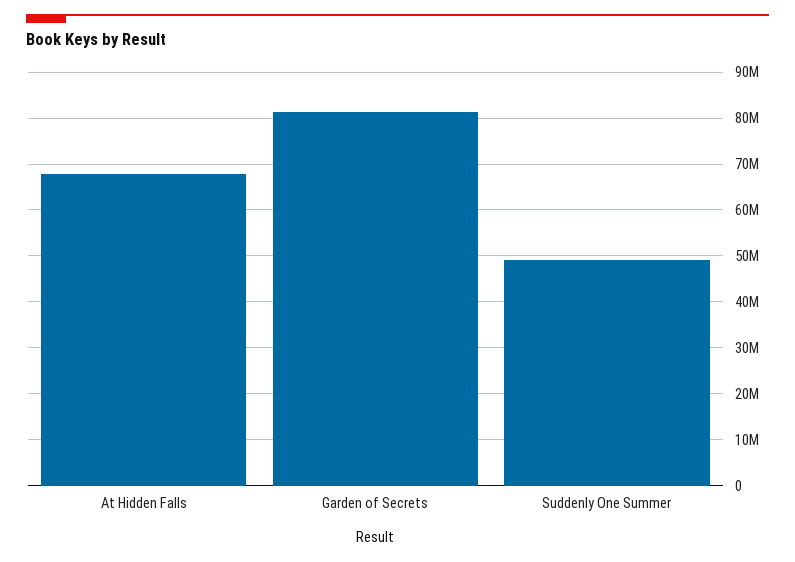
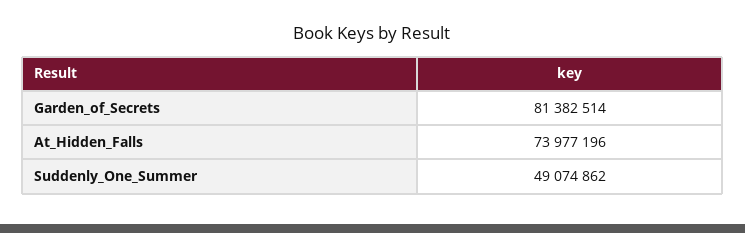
At Hidden Falls: 68000000 -> 73977196

